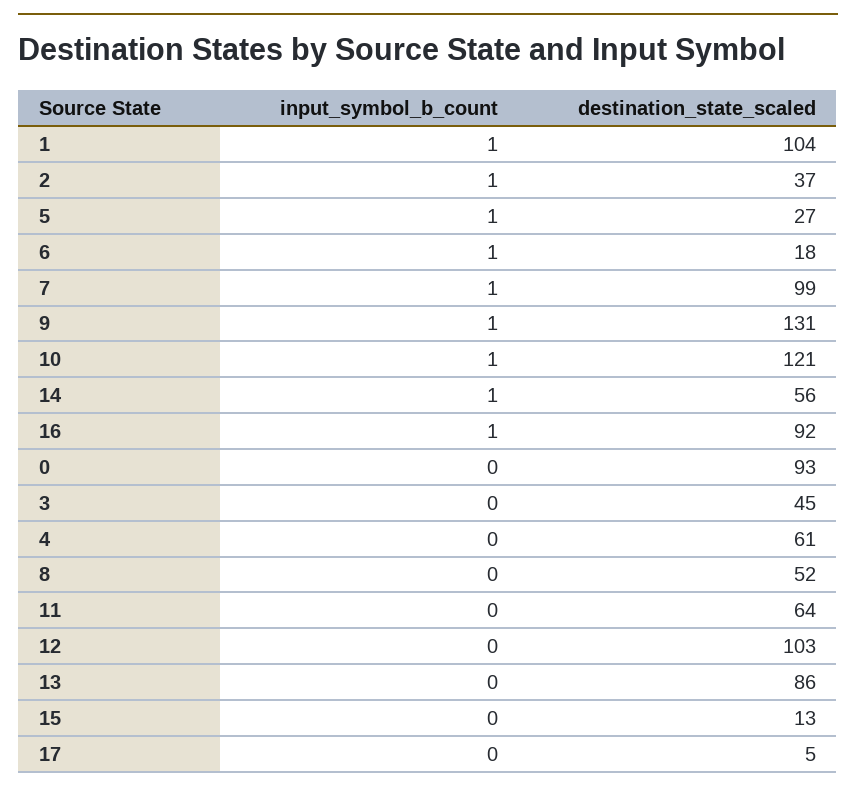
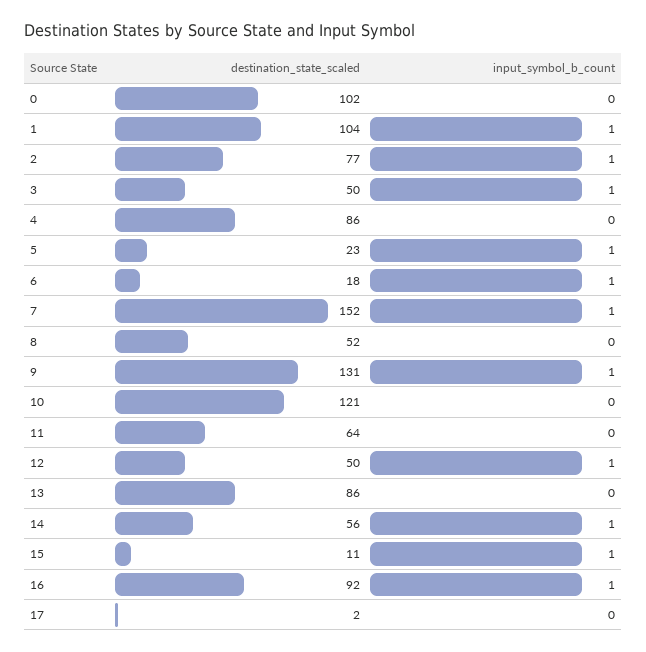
destination_state_scaled, 2: 37 -> 77
destination_state_scaled, 5: 27 -> 23
destination_state_scaled, 7: 99 -> 152
input_symbol_b_count, 10: 1 -> 0
destination_state_scaled, 0: 93 -> 102
input_symbol_b_count, 3: 0 -> 1
destination_state_scaled, 3: 45 -> 50
destination_state_scaled, 4: 61 -> 86
input_symbol_b_count, 12: 0 -> 1
destination_state_scaled, 12: 103 -> 50
input_symbol_b_count, 15: 0 -> 1
destination_state_scaled, 15: 13 -> 11
destination_state_scaled, 17: 5 -> 2

